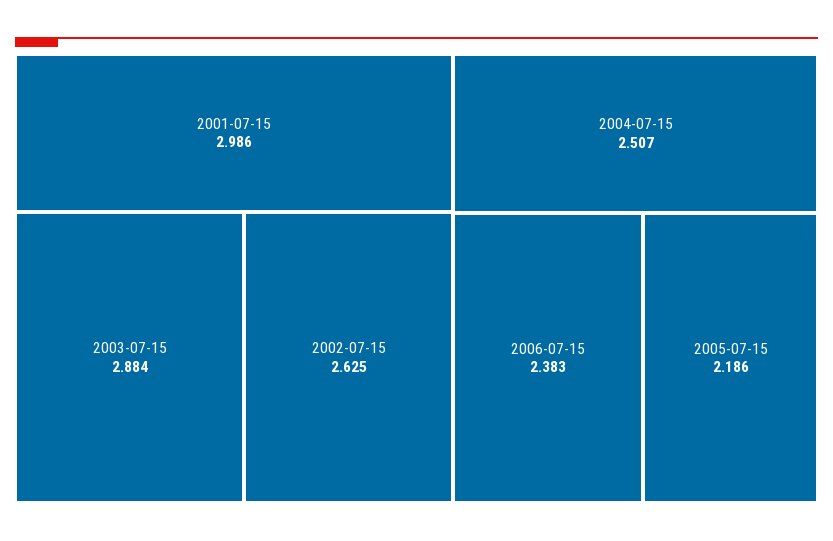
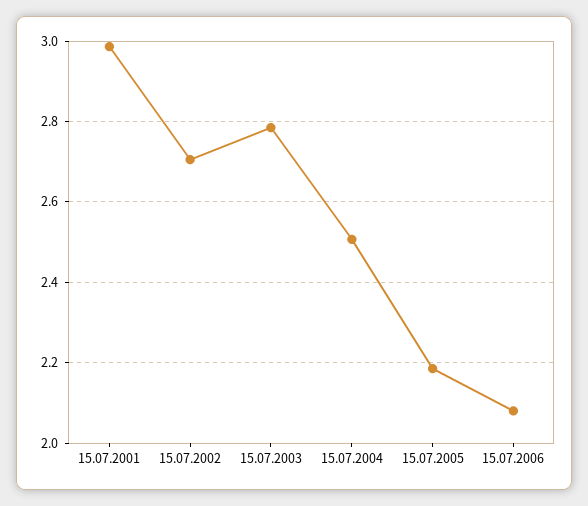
2003-07-15: 2.884 -> 2.78
2002-07-15: 2.625 -> 2.7
2006-07-15: 2.383 -> 2.08

